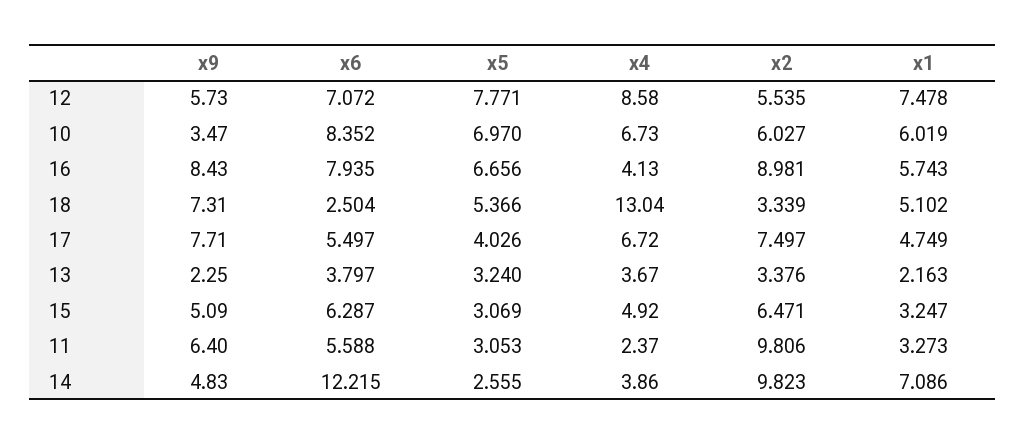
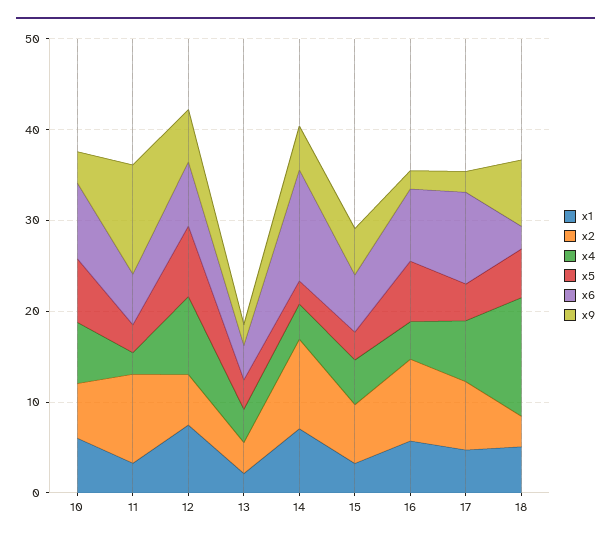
x9, 16: 8.43 -> 2
x9, 17: 7.71 -> 2
x6, 17: 5.497 -> 10
x9, 11: 6.4 -> 12

